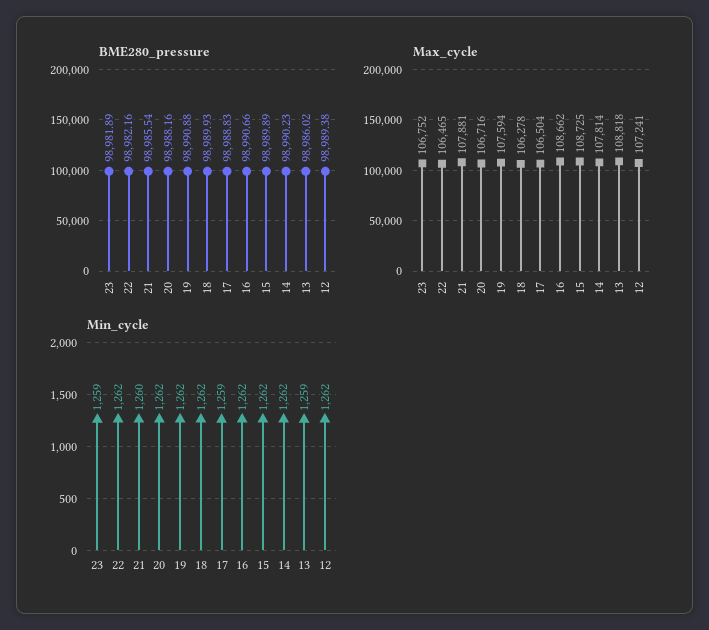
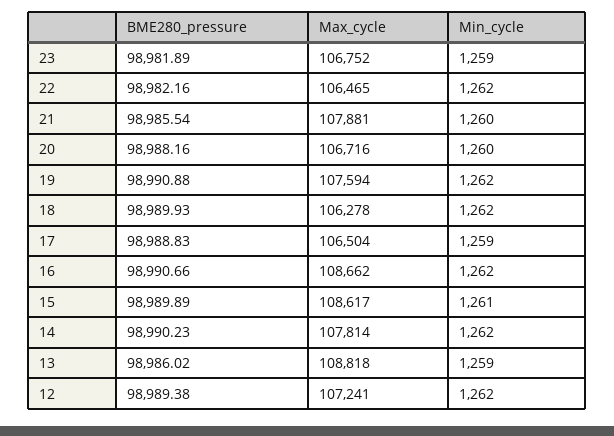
Max_cycle, 15: 108725 -> 108617
Min_cycle, 20: 1262 -> 1260
Min_cycle, 15: 1262 -> 1261

